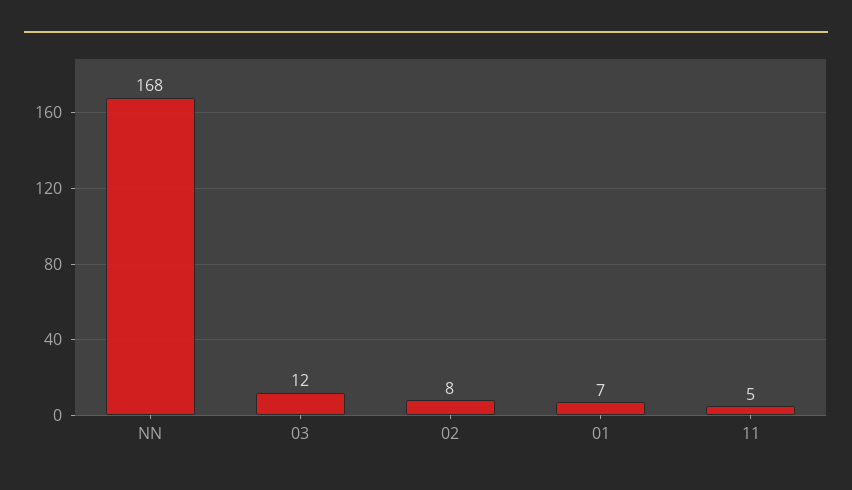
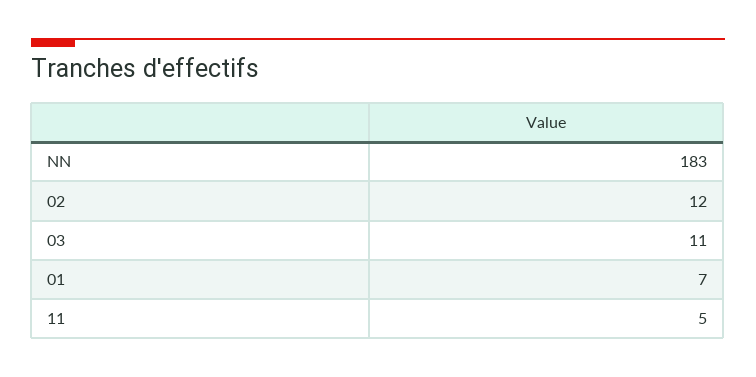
NN: 168 -> 183
03: 12 -> 11
02: 8 -> 12

